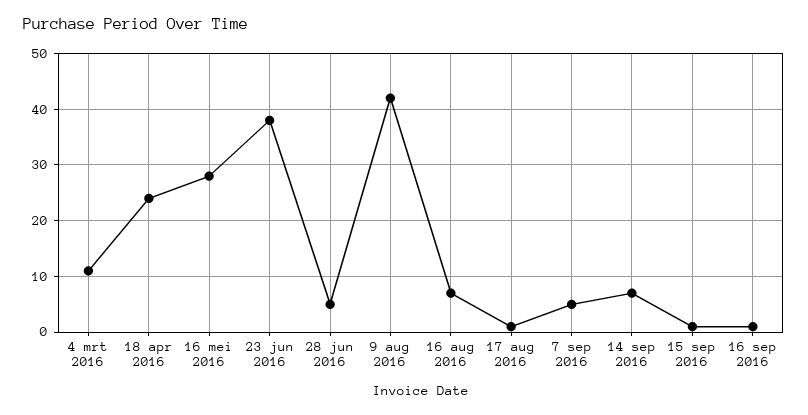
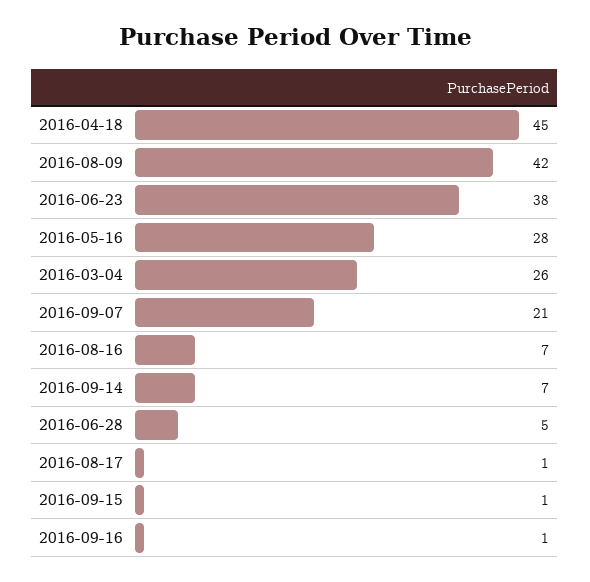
4 mrt 2016: 10 -> 26
18 apr 2016: 25 -> 45
7 sep 2016: 5 -> 21

